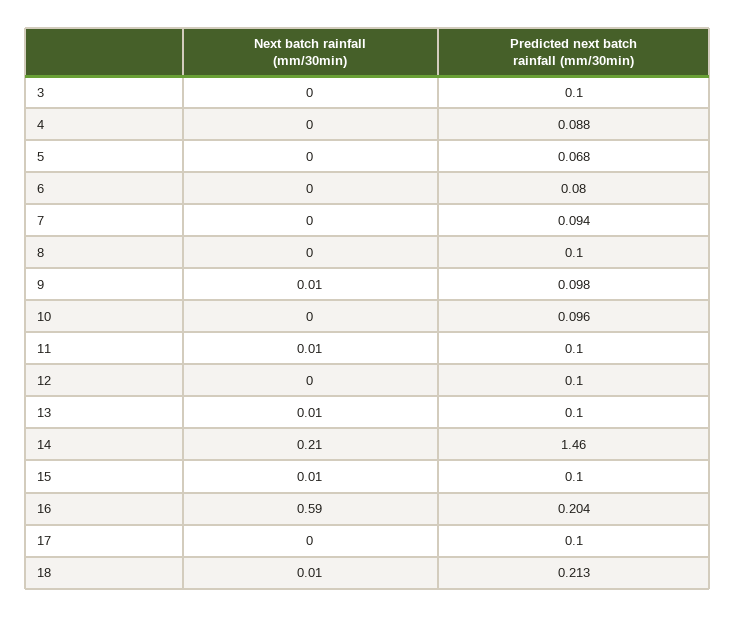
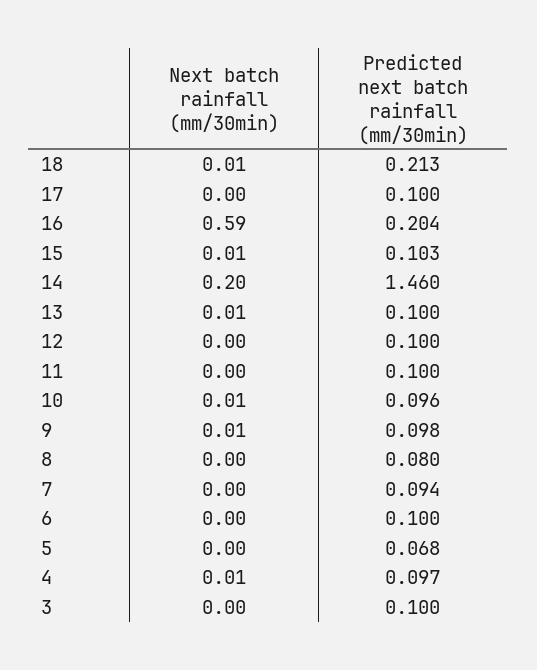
Next batch rainfall (mm/30min), 4: 0 -> 0.01
Predicted next batch rainfall (mm/30min), 4: 0.088 -> 0.097
Predicted next batch rainfall (mm/30min), 6: 0.08 -> 0.1
Predicted next batch rainfall (mm/30min), 8: 0.1 -> 0.08
Next batch rainfall (mm/30min), 10: 0 -> 0.01
Next batch rainfall (mm/30min), 11: 0.01 -> 0
Next batch rainfall (mm/30min), 14: 0.21 -> 0.2
Predicted next batch rainfall (mm/30min), 15: 0.1 -> 0.103

